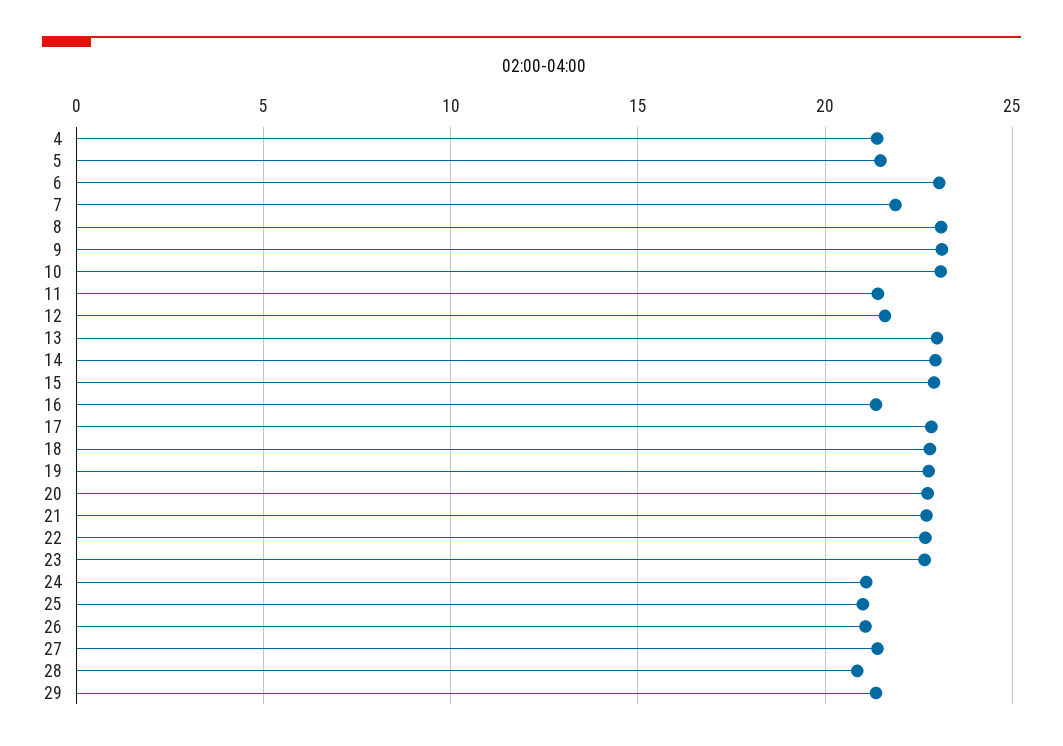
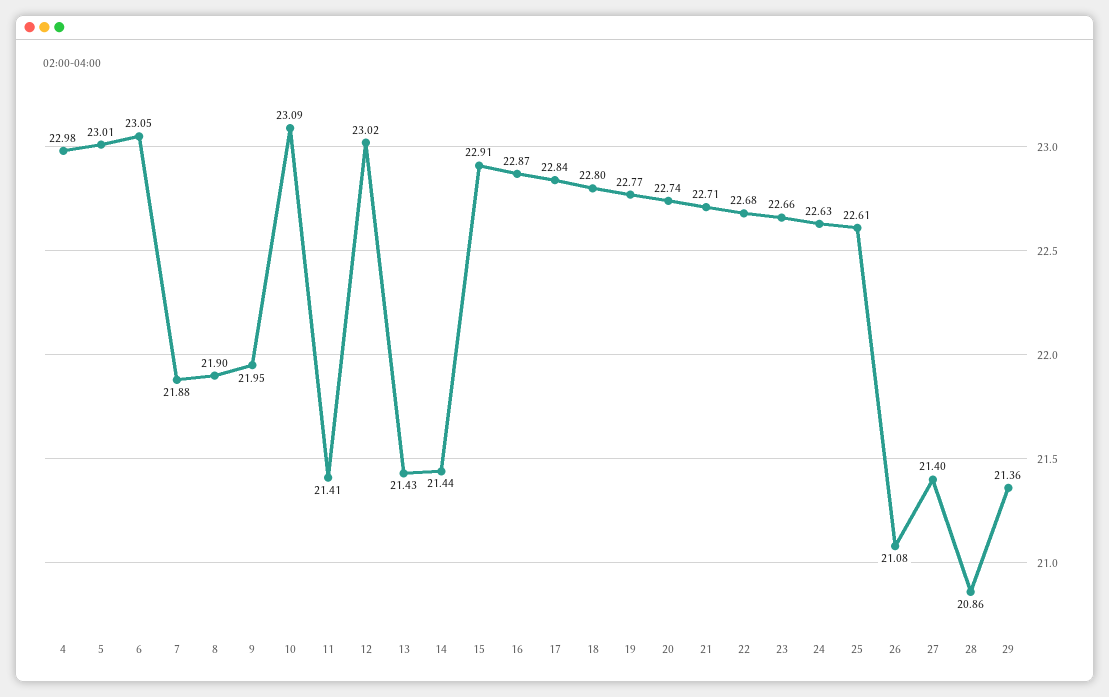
4: 21.5 -> 22.98
5: 21.5 -> 23.01
8: 23 -> 21.9
9: 23 -> 21.95
12: 21.5 -> 23.02
13: 23 -> 21.43
14: 23 -> 21.44
16: 21.5 -> 22.87
24: 21 -> 22.63
25: 21 -> 22.61

